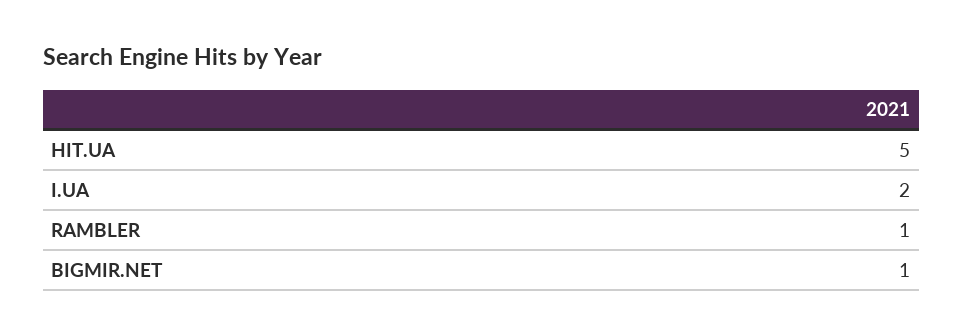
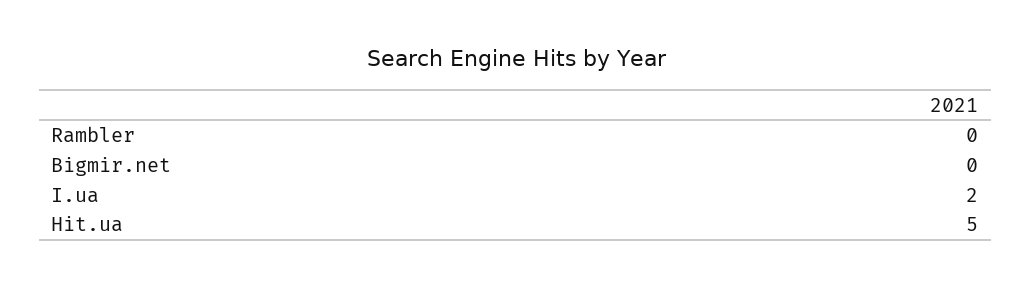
RAMBLER: 1 -> 0
BIGMIR.NET: 1 -> 0

